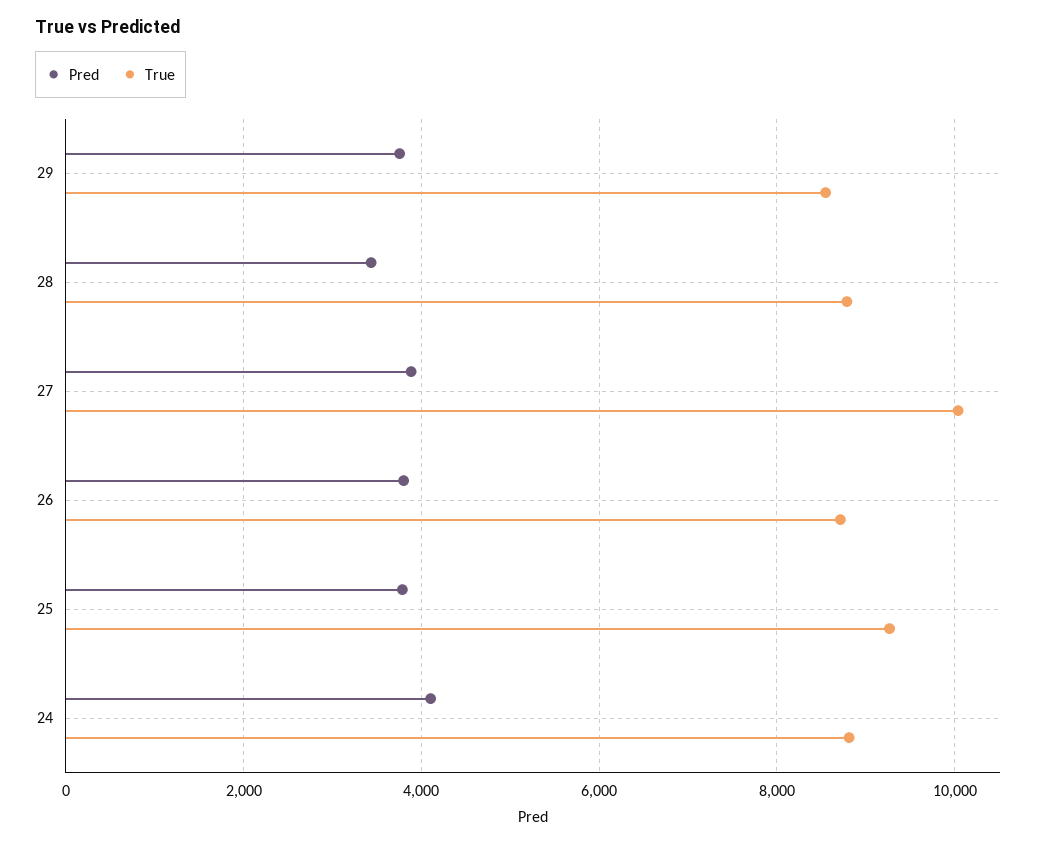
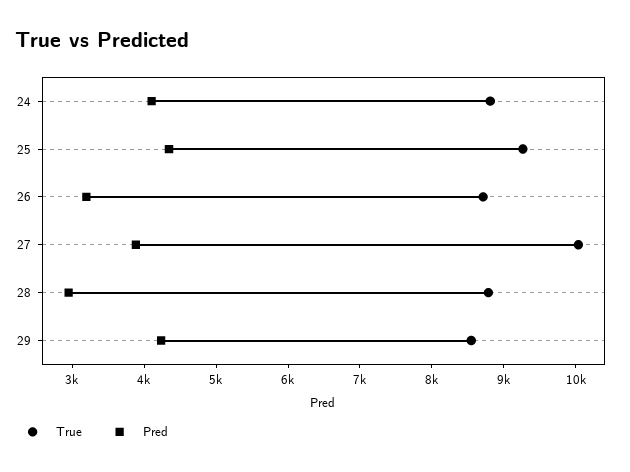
Pred, 29: 3800 -> 4200
Pred, 28: 3400 -> 3000
Pred, 26: 3800 -> 3200
Pred, 25: 3800 -> 4400

